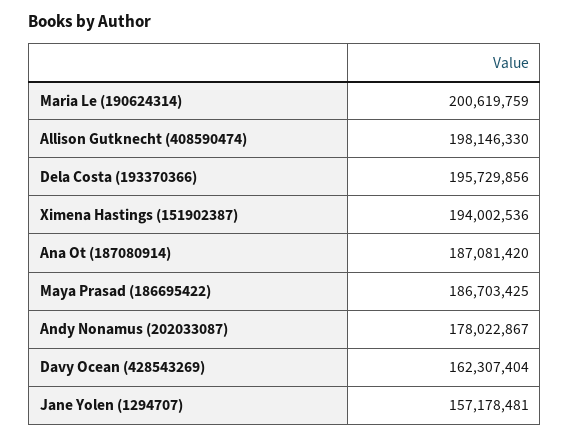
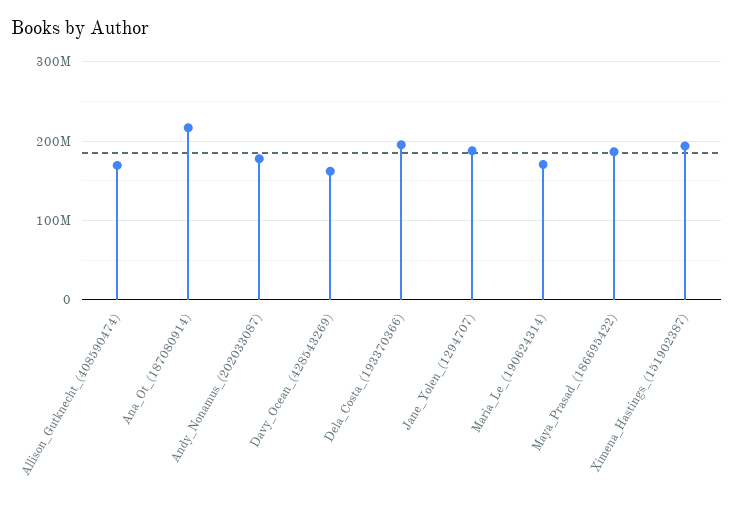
Maria Le (190624314): 200619759 -> 170000000
Allison Gutknecht (408590474): 198146330 -> 170000000
Ana Ot (187080914): 187081420 -> 220000000
Jane Yolen (1294707): 157178481 -> 190000000

